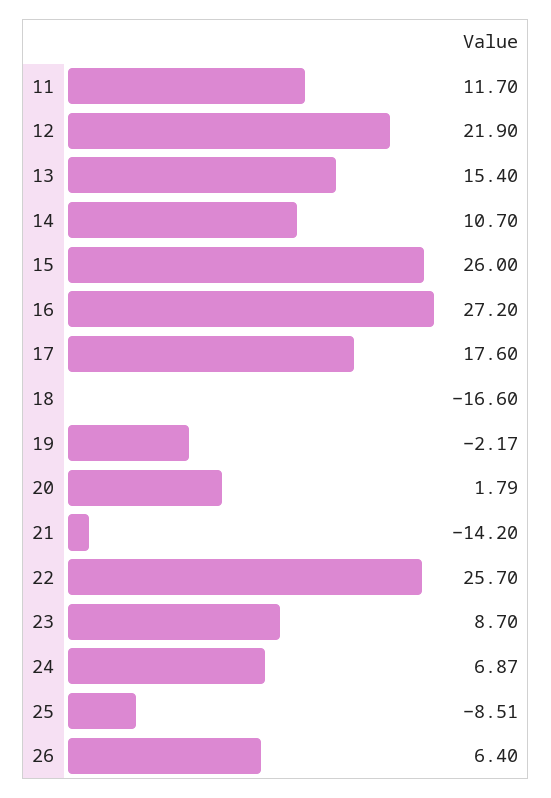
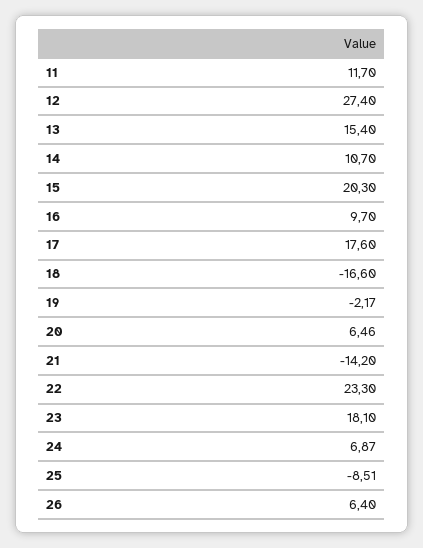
12: 21.9 -> 27.4
15: 26 -> 20.3
16: 27.2 -> 9.7
20: 1.79 -> 6.46
22: 25.7 -> 23.3
23: 8.7 -> 18.1

